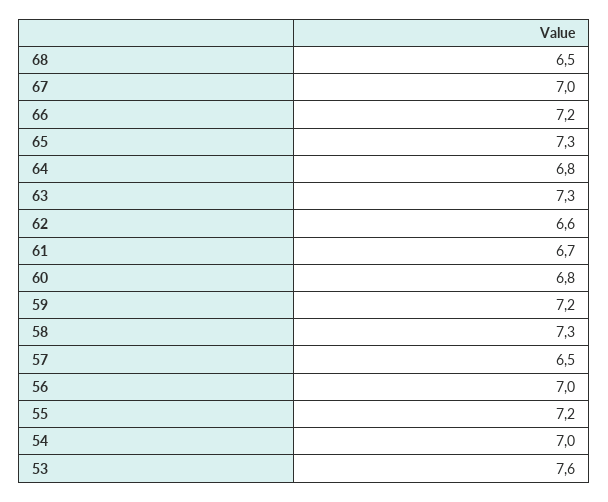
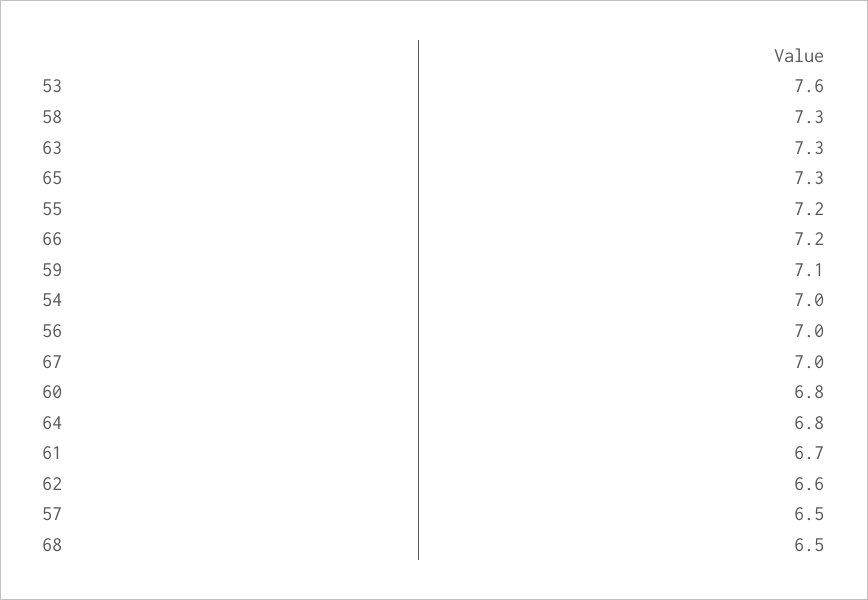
59: 7.2 -> 7.1

